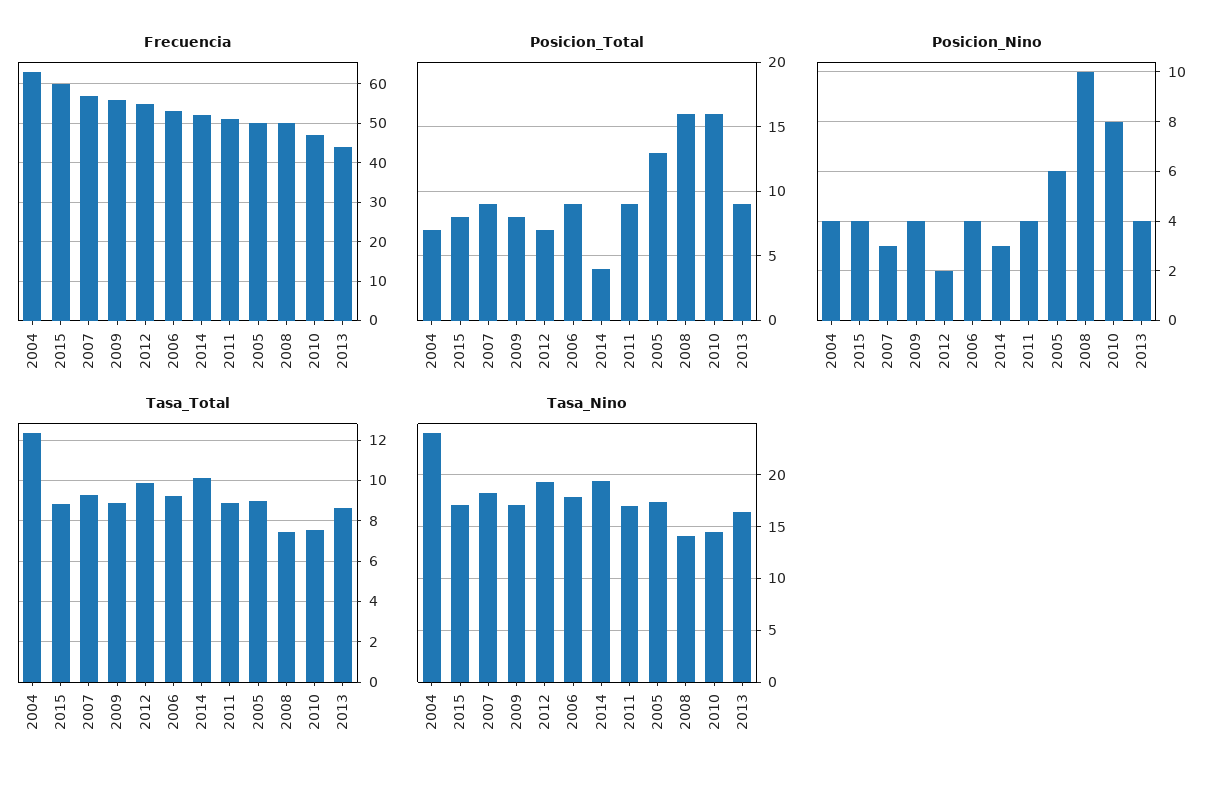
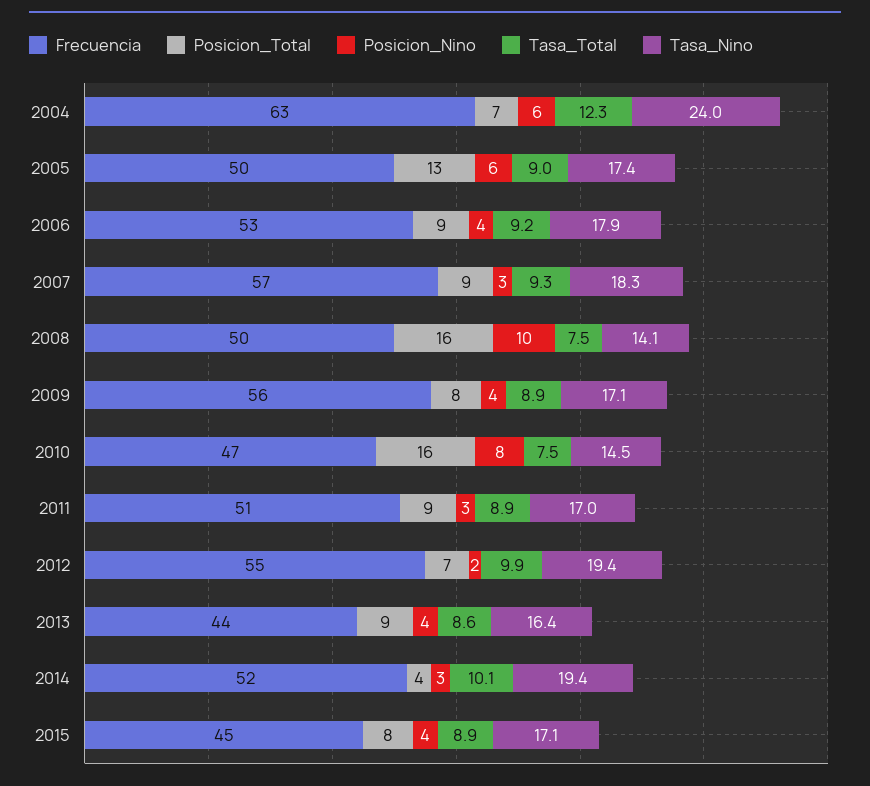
Frecuencia, 2015: 60 -> 45
Posicion_Nino, 2004: 4 -> 6
Posicion_Nino, 2011: 4 -> 3

